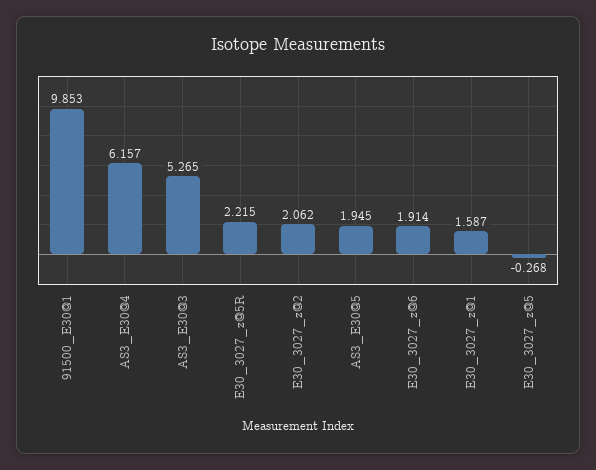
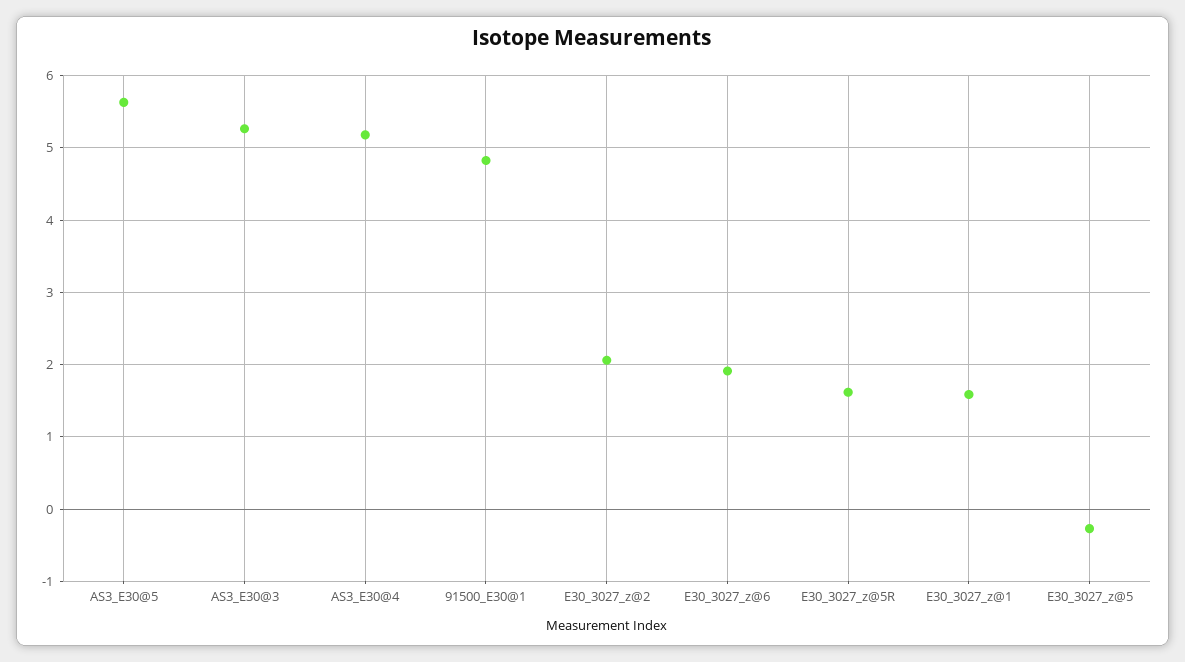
91500_E30@1: 9.853 -> 4.8
AS3_E30@4: 6.157 -> 5.2
E30_3027_z@5R: 2.215 -> 1.6
AS3_E30@5: 1.945 -> 5.6

